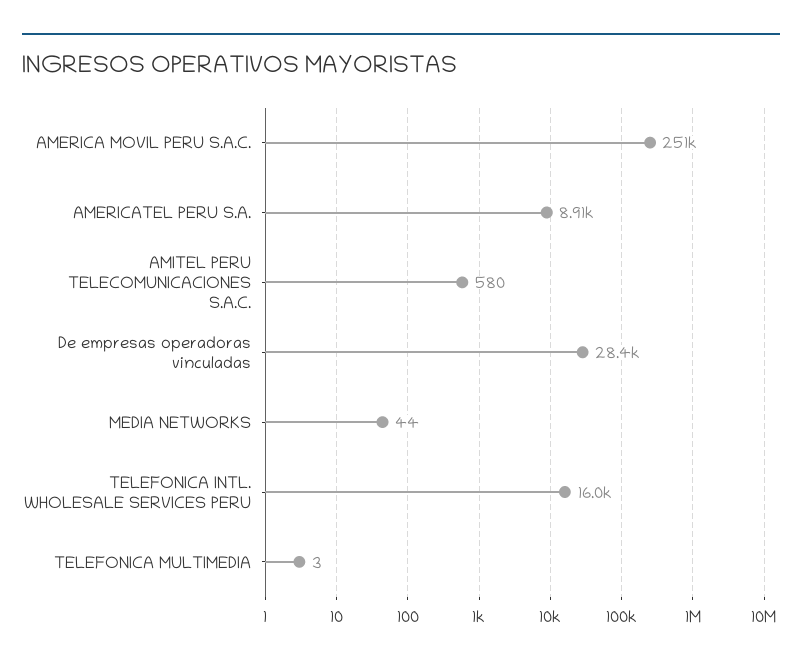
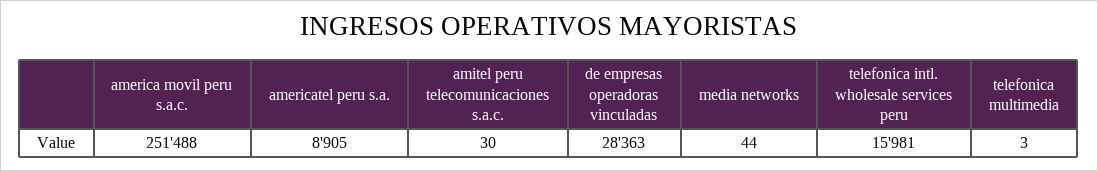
AMITEL PERU TELECOMUNICACIONES S.A.C.: 580 -> 30

